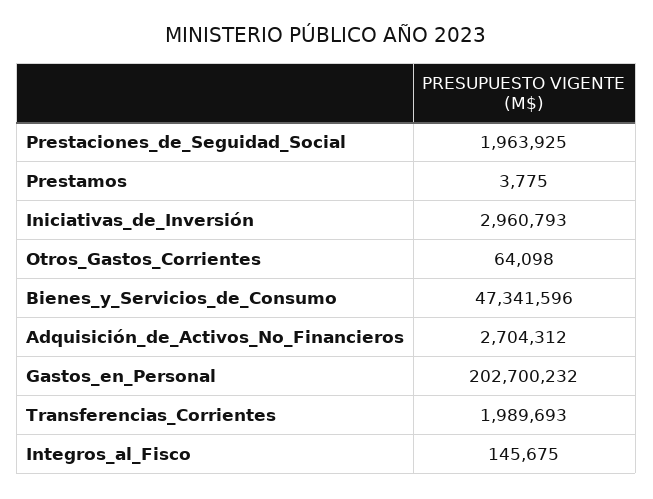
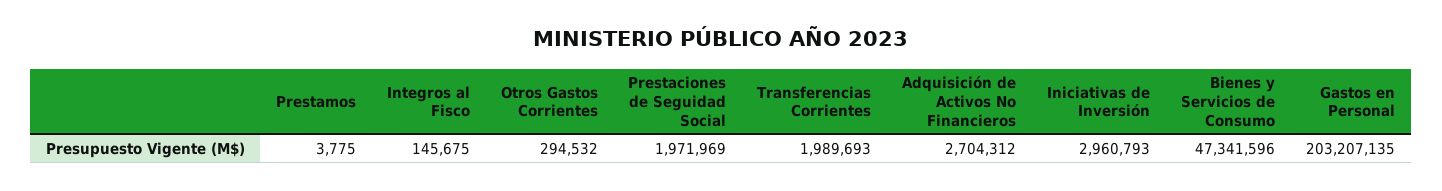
Prestaciones_de_Seguidad_Social: 1963925 -> 1971969
Otros_Gastos_Corrientes: 64098 -> 294532
Gastos_en_Personal: 202700232 -> 203207135

